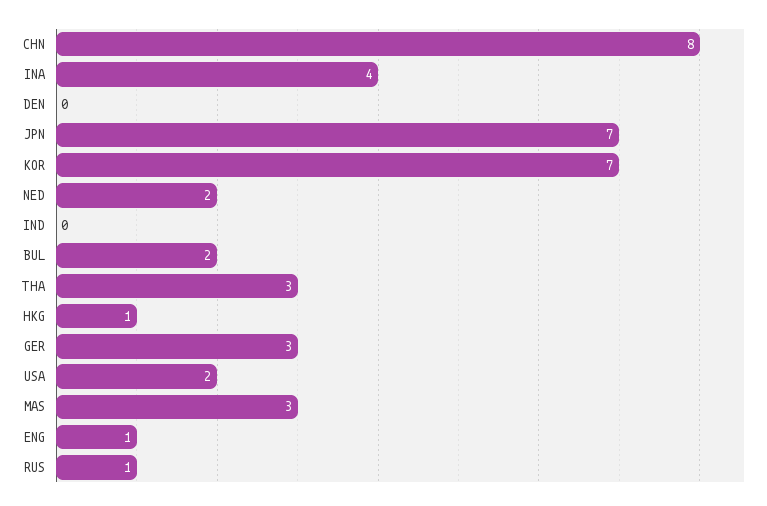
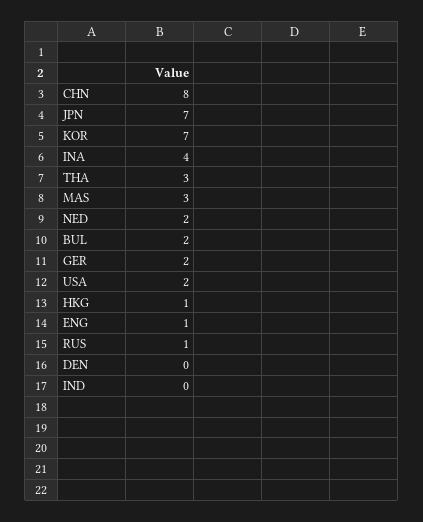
GER: 3 -> 2

